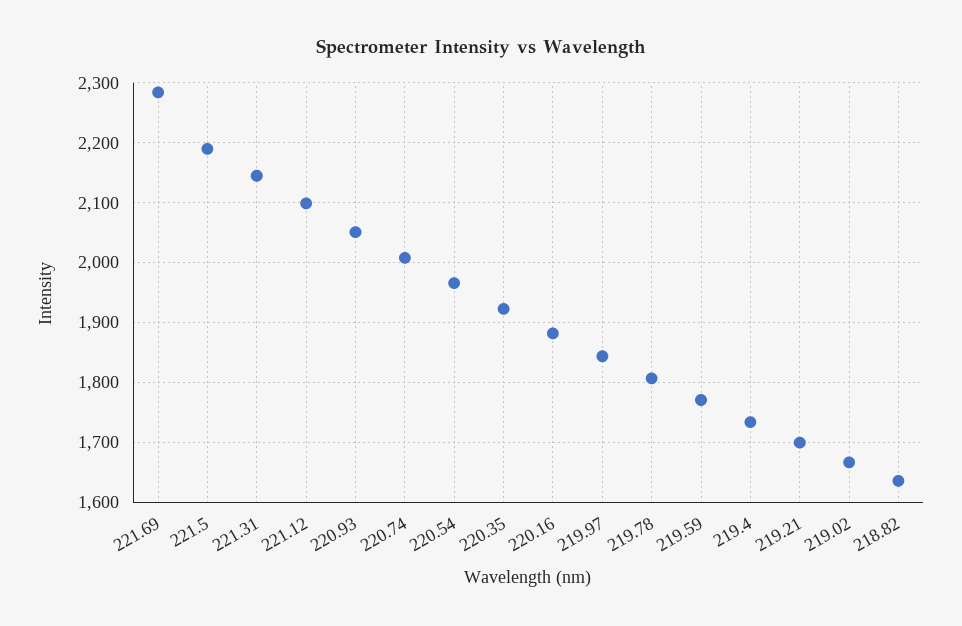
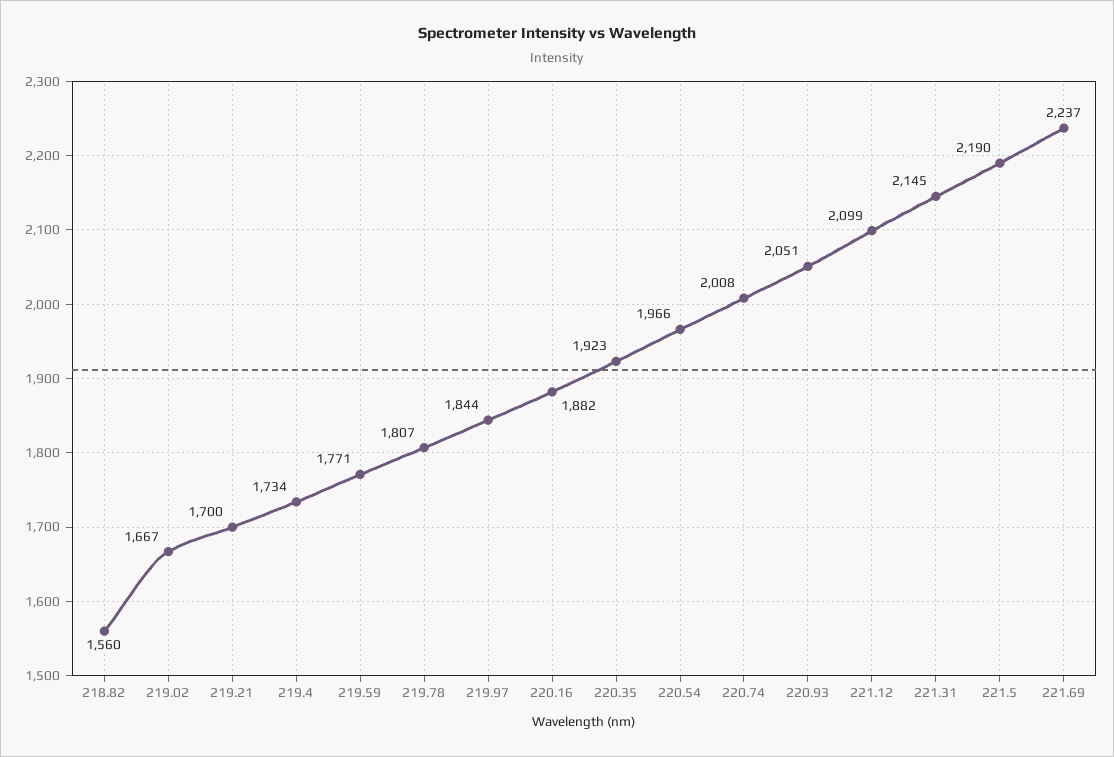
221.69: 2280 -> 2237
218.82: 1640 -> 1560

